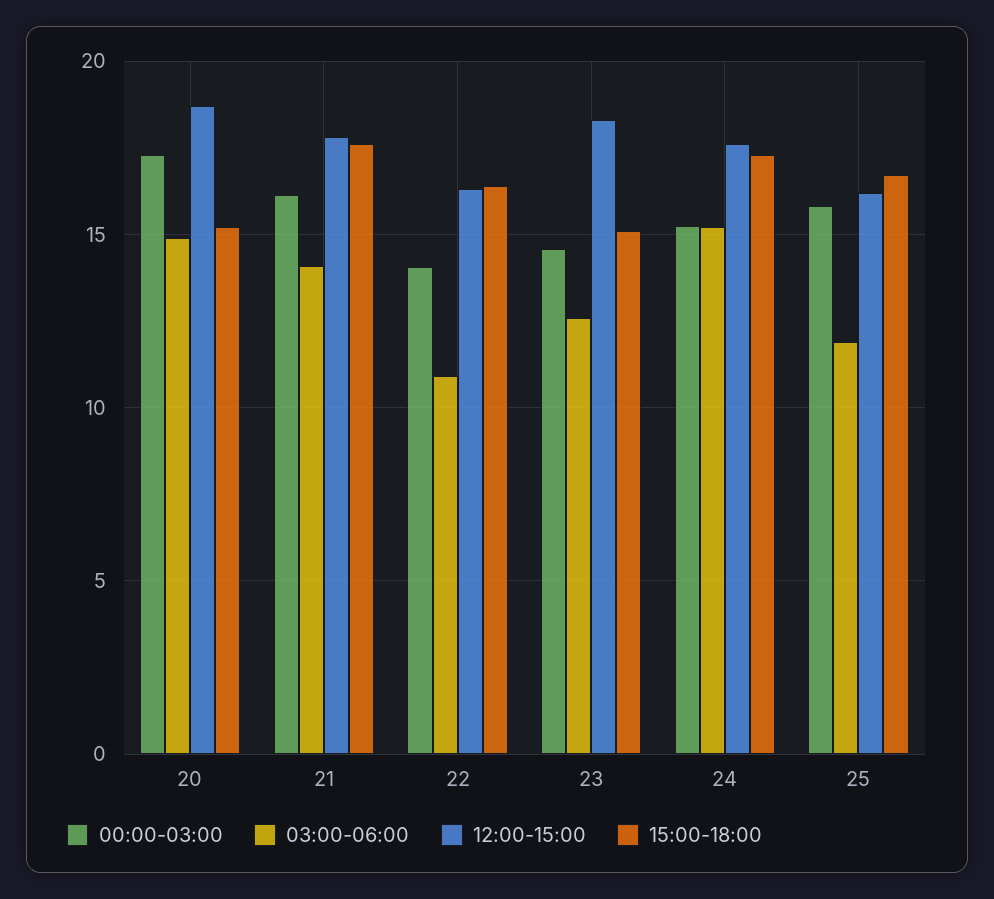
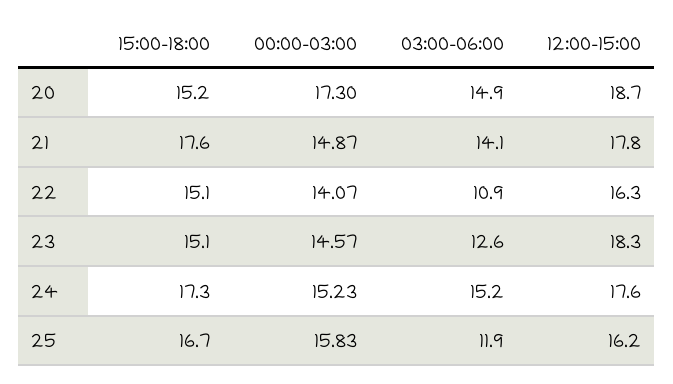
00:00-03:00, 21: 16 -> 14.87
15:00-18:00, 22: 16.5 -> 15.1

